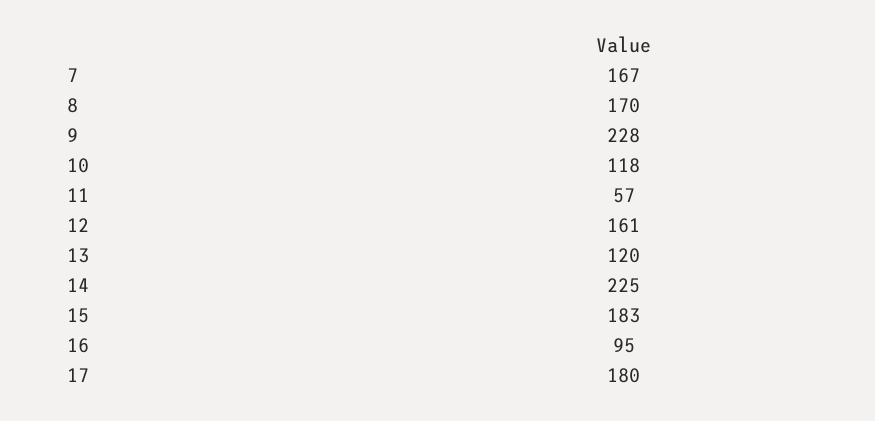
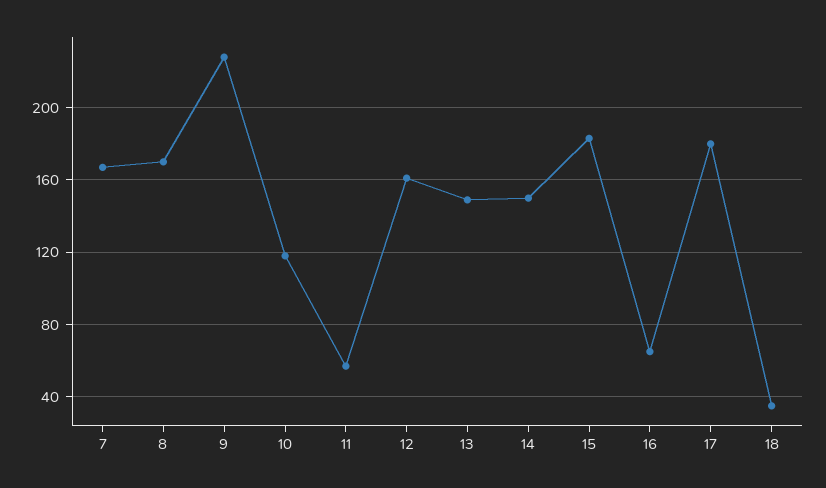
13: 120 -> 150
14: 225 -> 150
16: 95 -> 65
18: none -> 35

